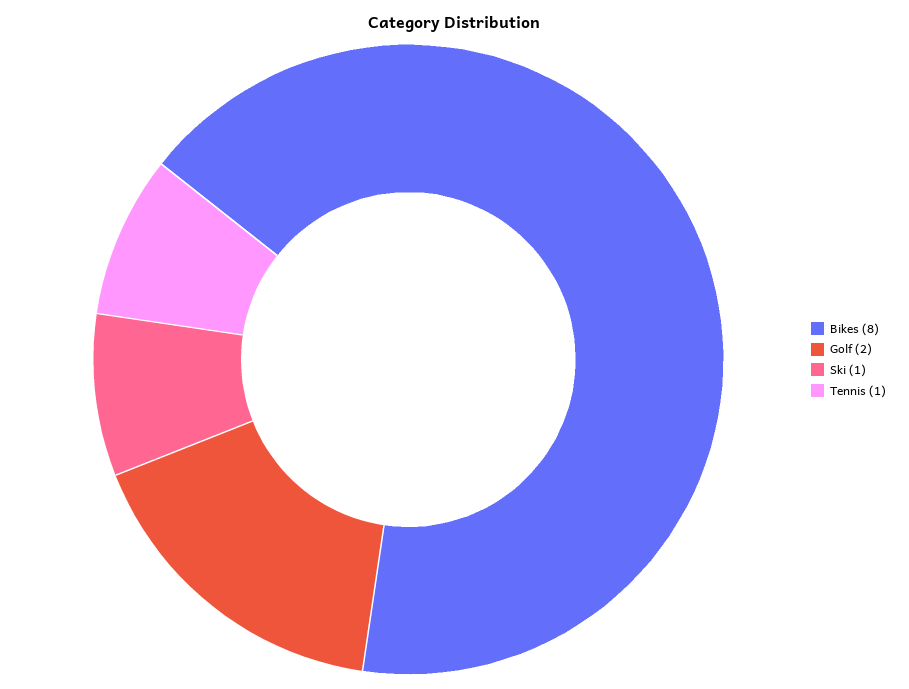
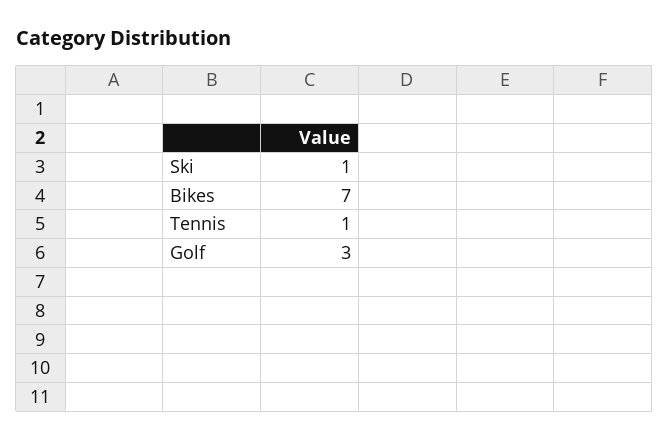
Bikes: 8 -> 7
Golf: 2 -> 3

